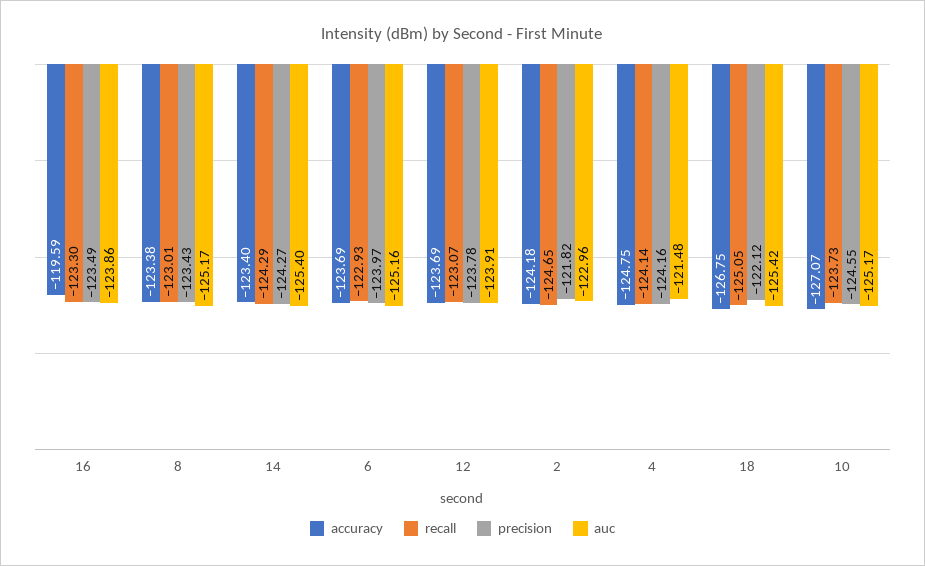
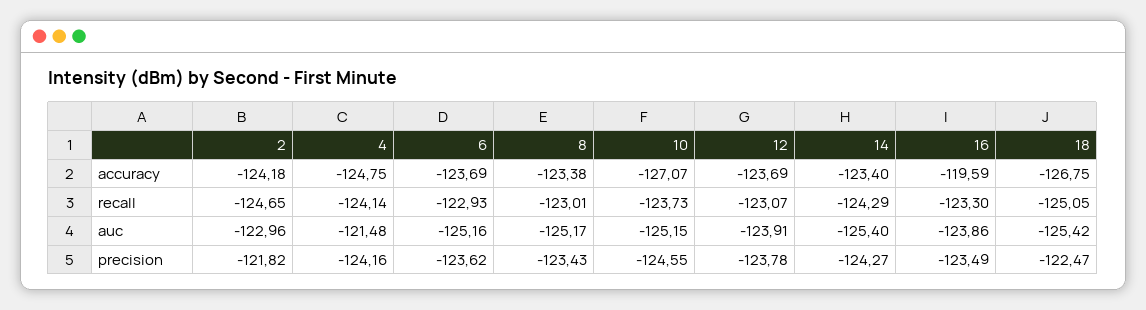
precision, 6: -123.97 -> -123.62
precision, 18: -122.12 -> -122.47
auc, 10: -125.17 -> -125.15

